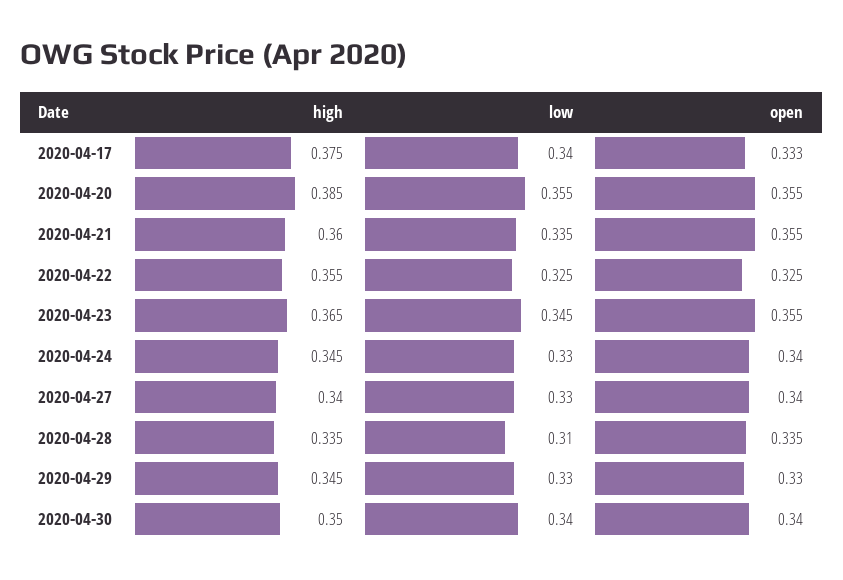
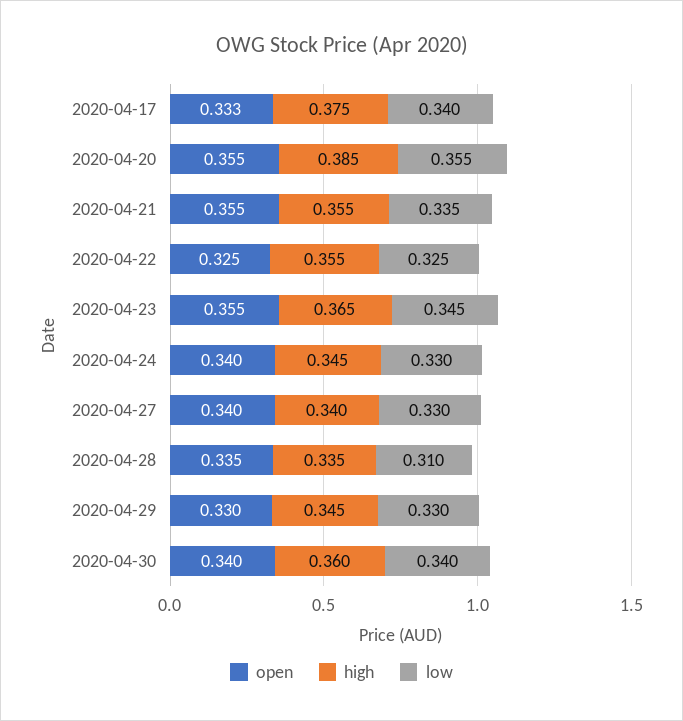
high, 2020-04-21: 0.36 -> 0.355
high, 2020-04-30: 0.35 -> 0.36

